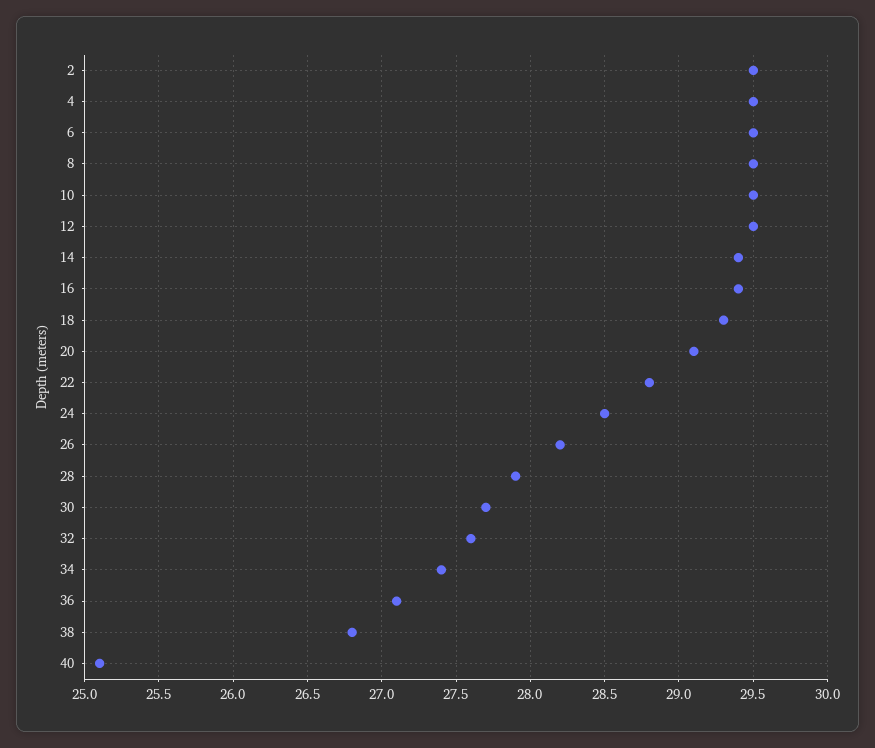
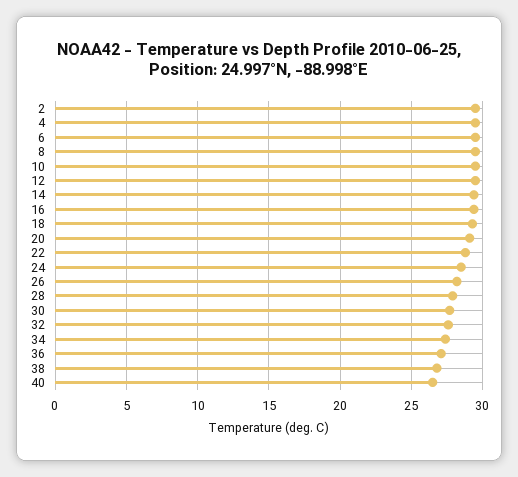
40: 25.1 -> 26.5

